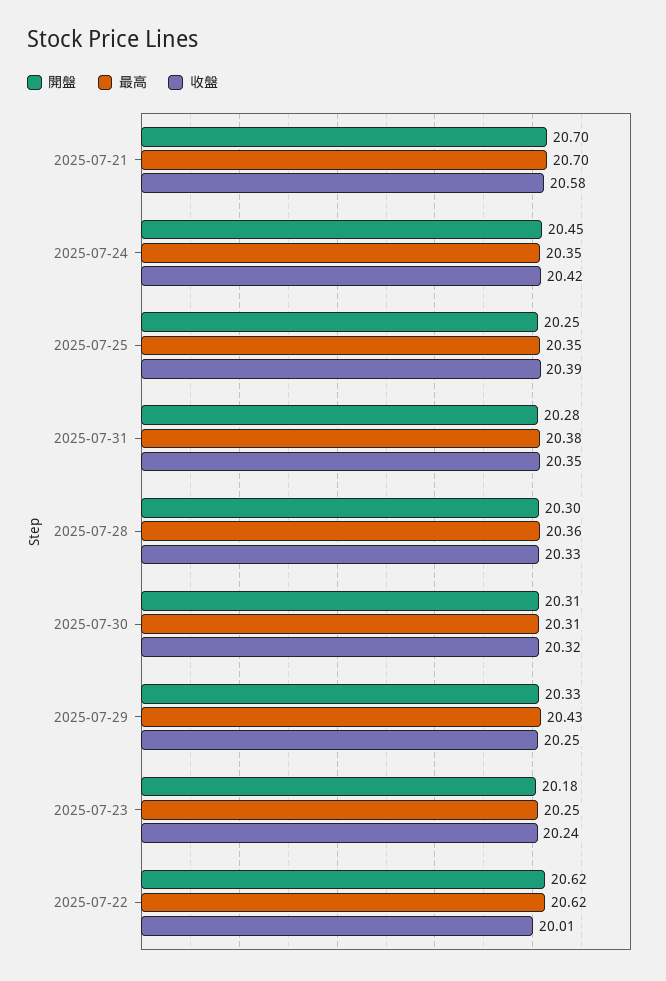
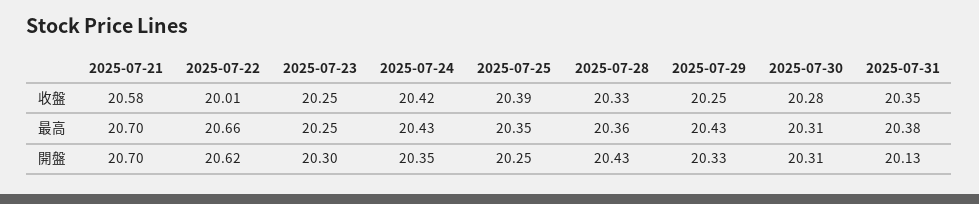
開盤, 2025-07-24: 20.45 -> 20.35
最高, 2025-07-24: 20.35 -> 20.43
開盤, 2025-07-31: 20.28 -> 20.13
開盤, 2025-07-28: 20.3 -> 20.43
收盤, 2025-07-30: 20.32 -> 20.28
開盤, 2025-07-23: 20.18 -> 20.3
收盤, 2025-07-23: 20.24 -> 20.25
最高, 2025-07-22: 20.62 -> 20.66

